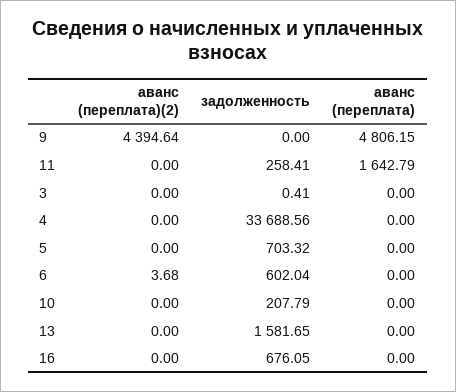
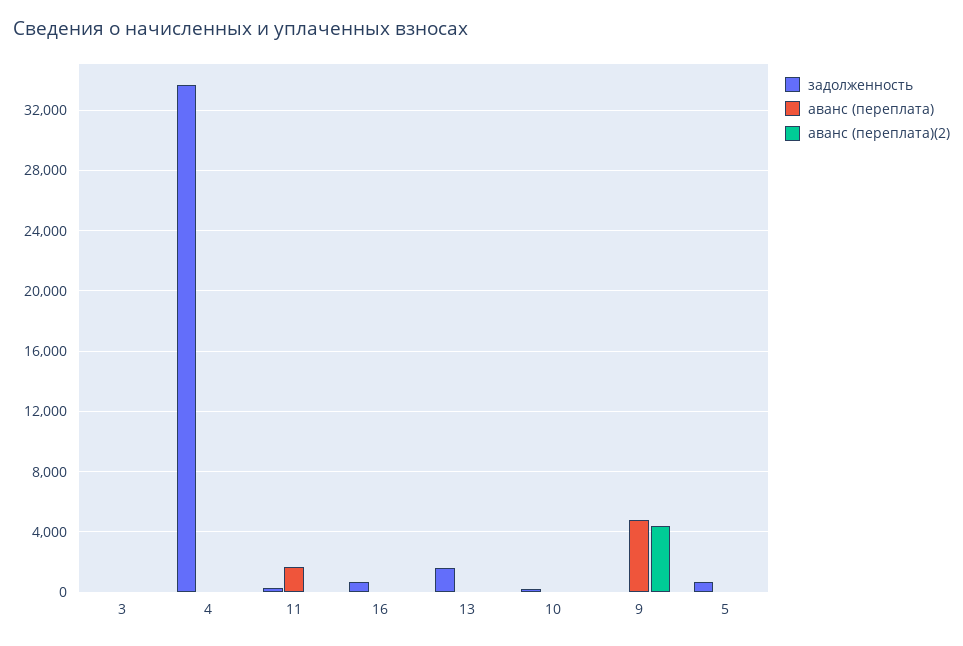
аванс (переплата)(2), 6: 3.68 -> none
задолженность, 6: 602.04 -> none
аванс (переплата), 6: 0 -> none

